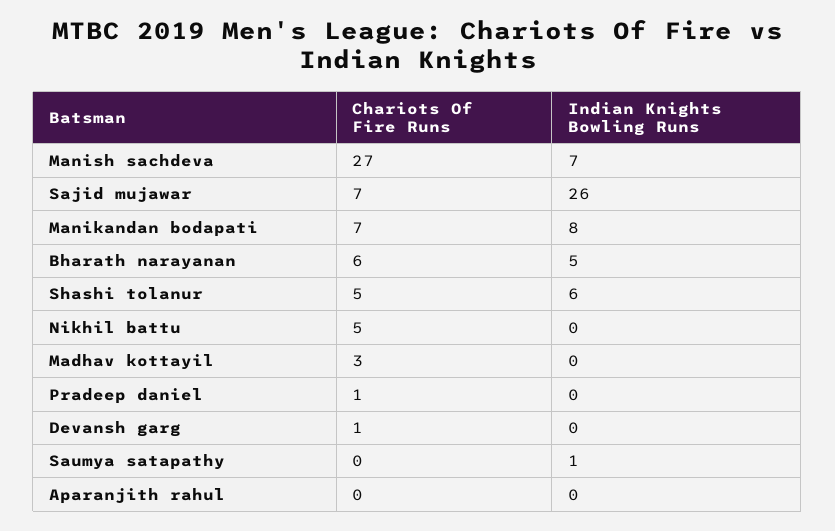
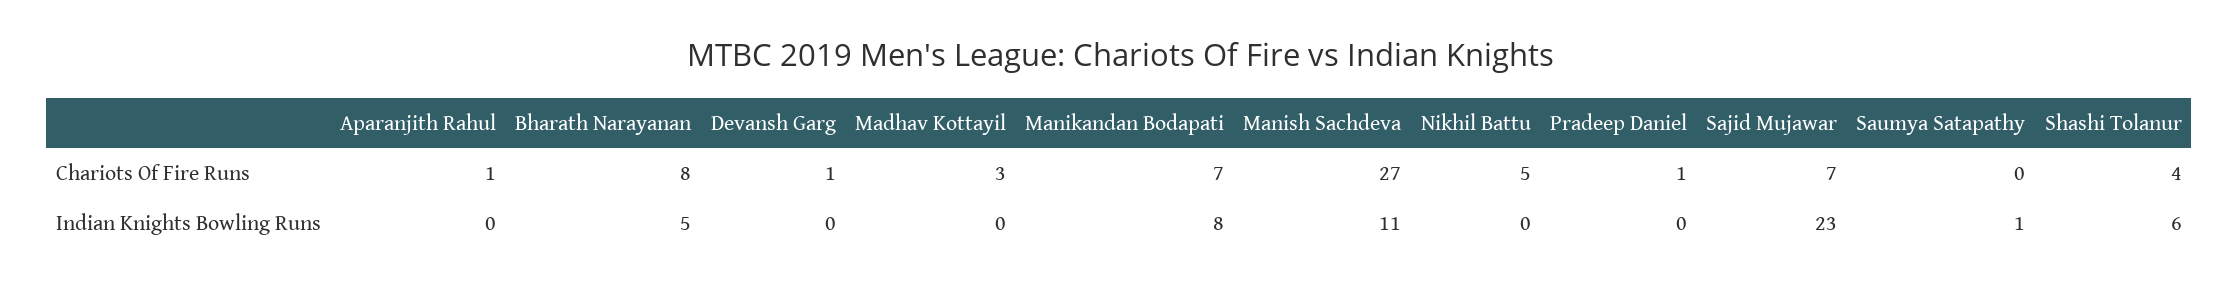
Indian Knights Bowling Runs, Manish sachdeva: 7 -> 11
Indian Knights Bowling Runs, Sajid mujawar: 26 -> 23
Chariots Of Fire Runs, Bharath narayanan: 6 -> 8
Chariots Of Fire Runs, Shashi tolanur: 5 -> 4
Chariots Of Fire Runs, Aparanjith rahul: 0 -> 1

